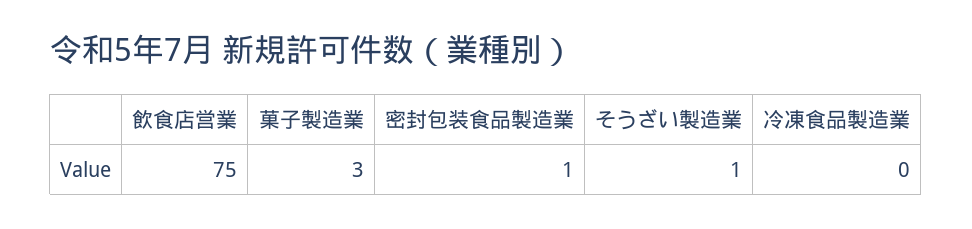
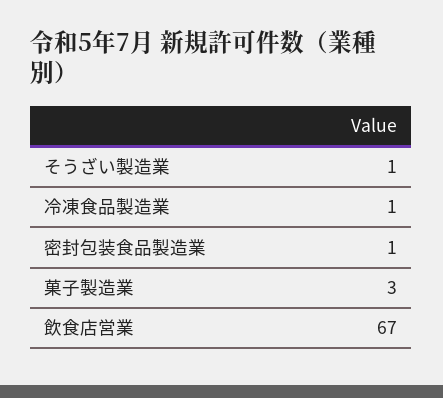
飲食店営業: 75 -> 67
冷凍食品製造業: 0 -> 1

